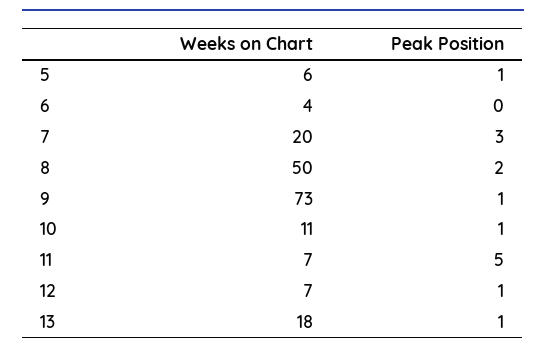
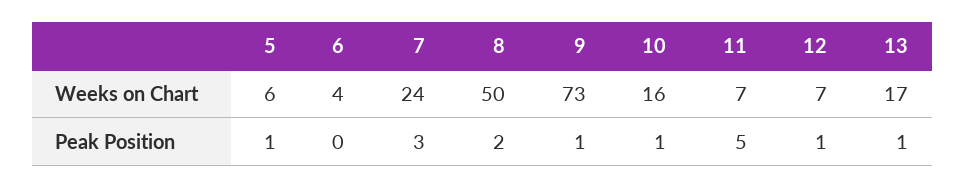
Weeks on Chart, 7: 20 -> 24
Weeks on Chart, 10: 11 -> 16
Weeks on Chart, 13: 18 -> 17

